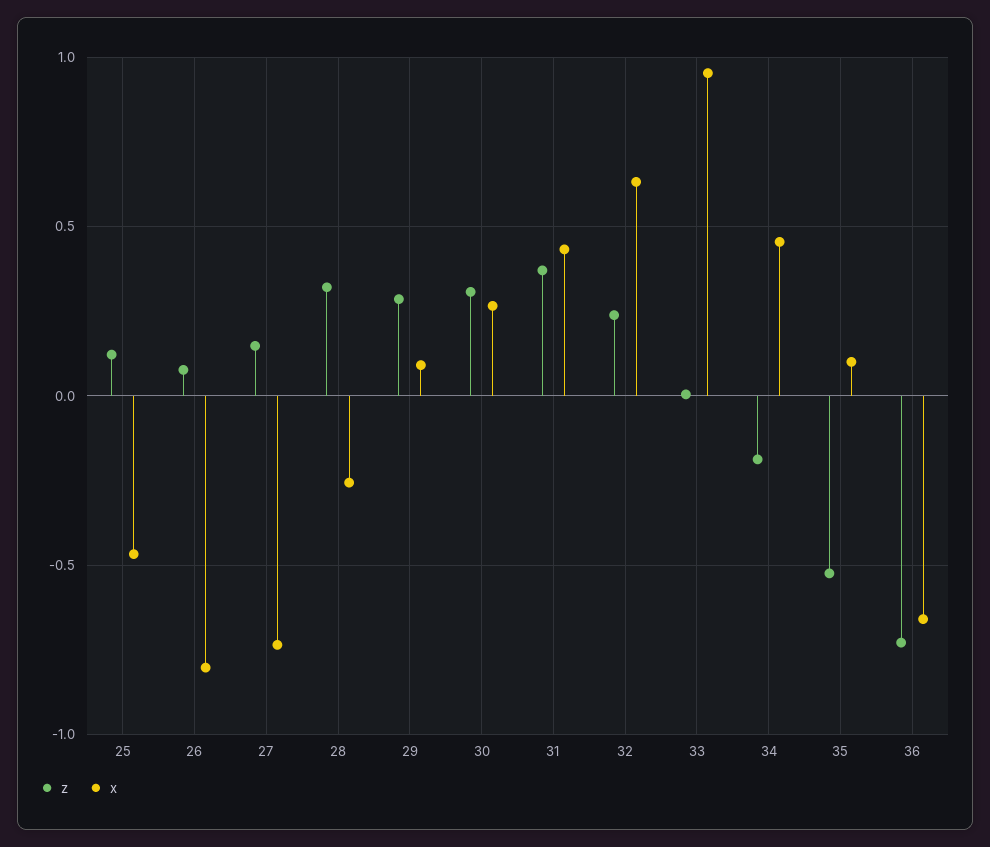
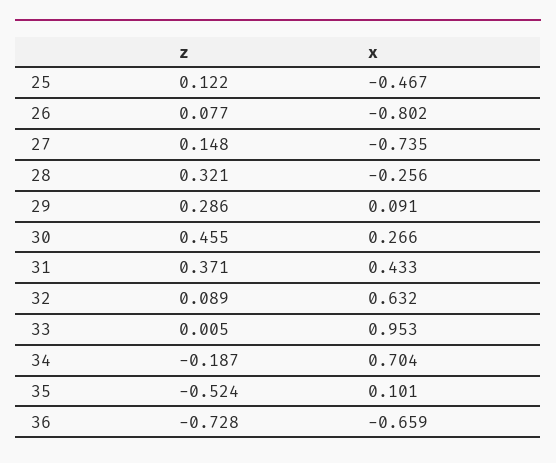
z, 30: 0.3 -> 0.455
z, 32: 0.25 -> 0.089
x, 34: 0.45 -> 0.704

